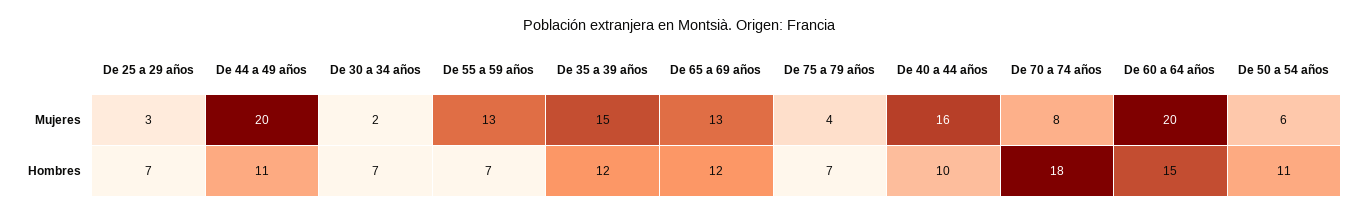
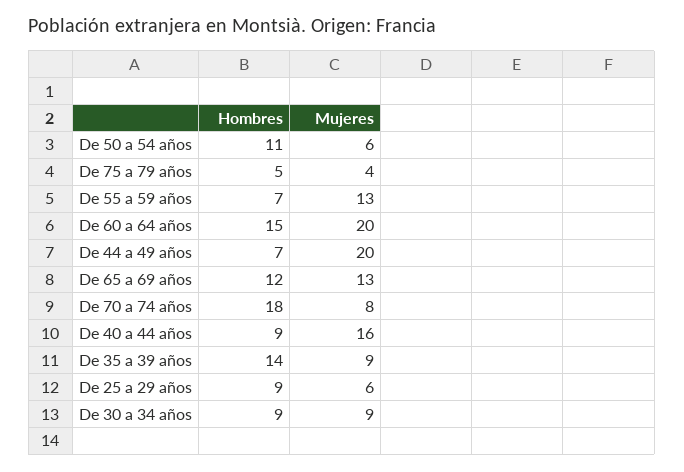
De 25 a 29 años, Mujeres: 3 -> 6
De 30 a 34 años, Mujeres: 2 -> 9
De 35 a 39 años, Mujeres: 15 -> 9
De 25 a 29 años, Hombres: 7 -> 9
De 44 a 49 años, Hombres: 11 -> 7
De 30 a 34 años, Hombres: 7 -> 9
De 35 a 39 años, Hombres: 12 -> 14
De 75 a 79 años, Hombres: 7 -> 5
De 40 a 44 años, Hombres: 10 -> 9

